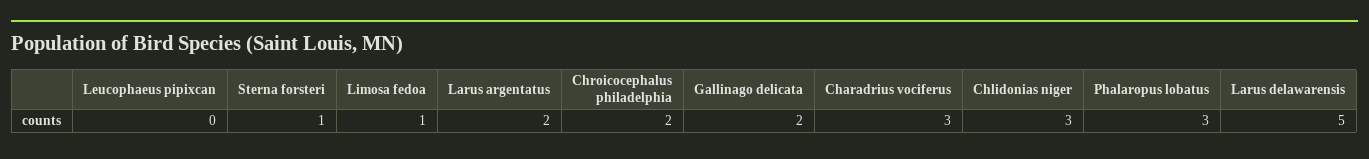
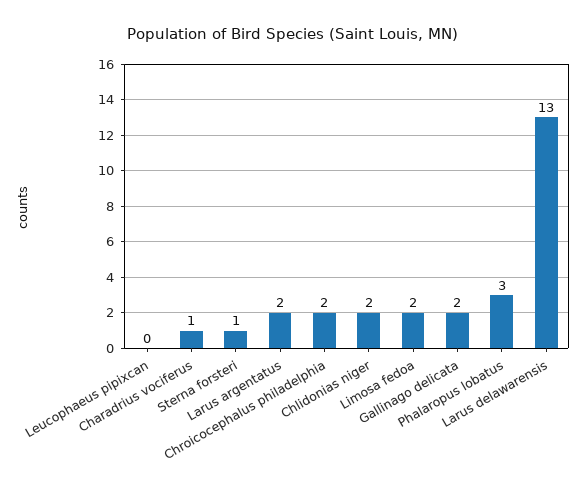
Limosa fedoa: 1 -> 2
Charadrius vociferus: 3 -> 1
Chlidonias niger: 3 -> 2
Larus delawarensis: 5 -> 13

